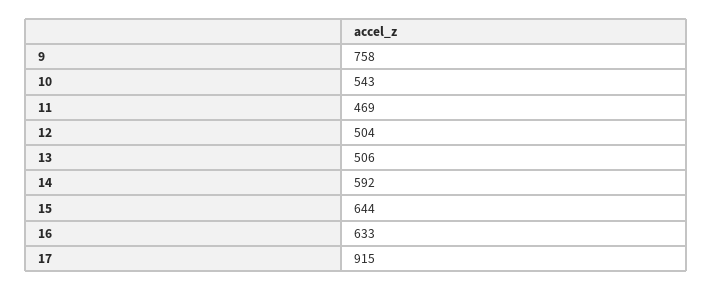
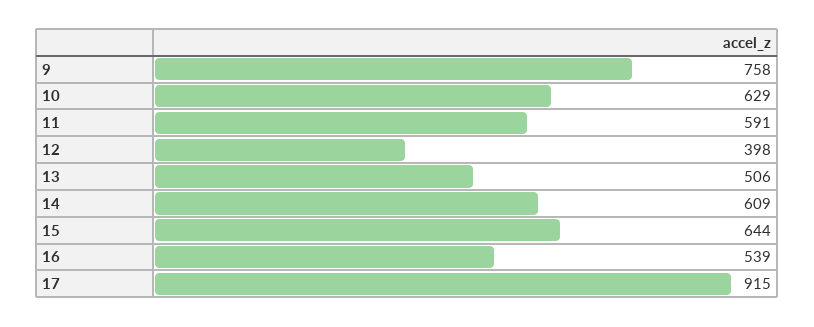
10: 543 -> 629
11: 469 -> 591
12: 504 -> 398
14: 592 -> 609
16: 633 -> 539

